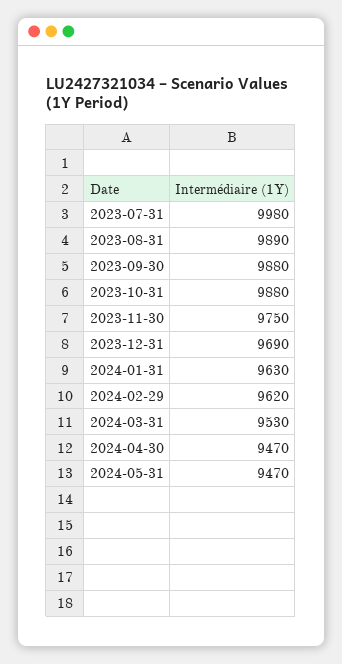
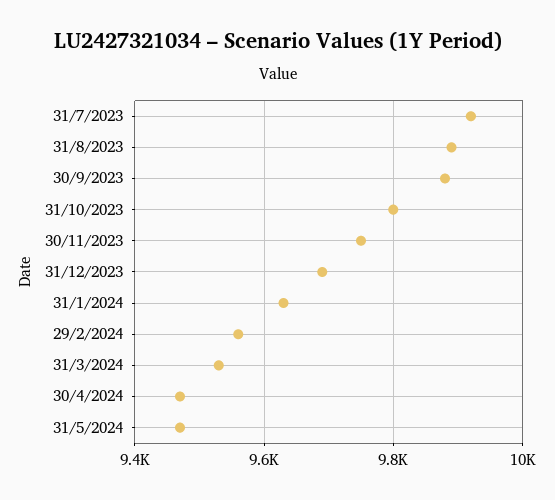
2023-07-31: 9980 -> 9920
2023-10-31: 9880 -> 9800
2024-02-29: 9620 -> 9560

